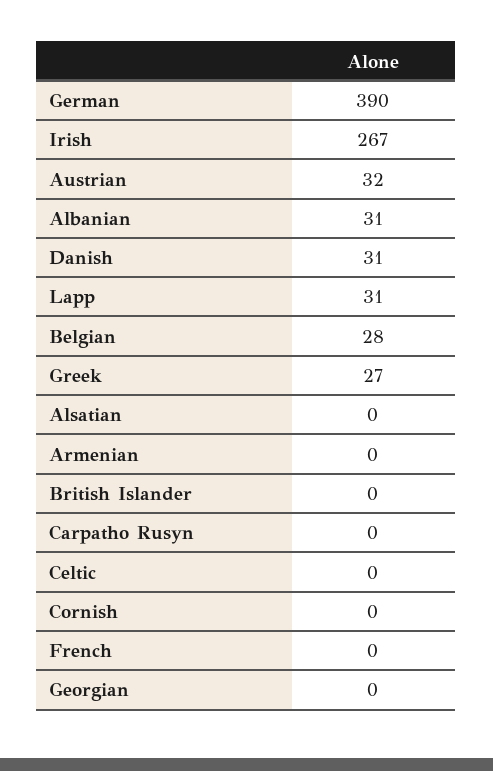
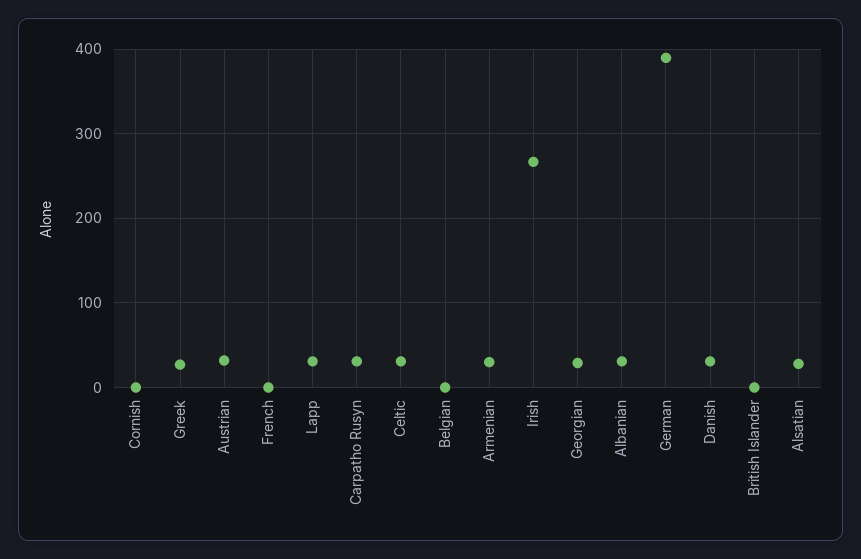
Belgian: 28 -> 0
Alsatian: 0 -> 30
Armenian: 0 -> 30
Carpatho Rusyn: 0 -> 30
Celtic: 0 -> 30
Georgian: 0 -> 30

